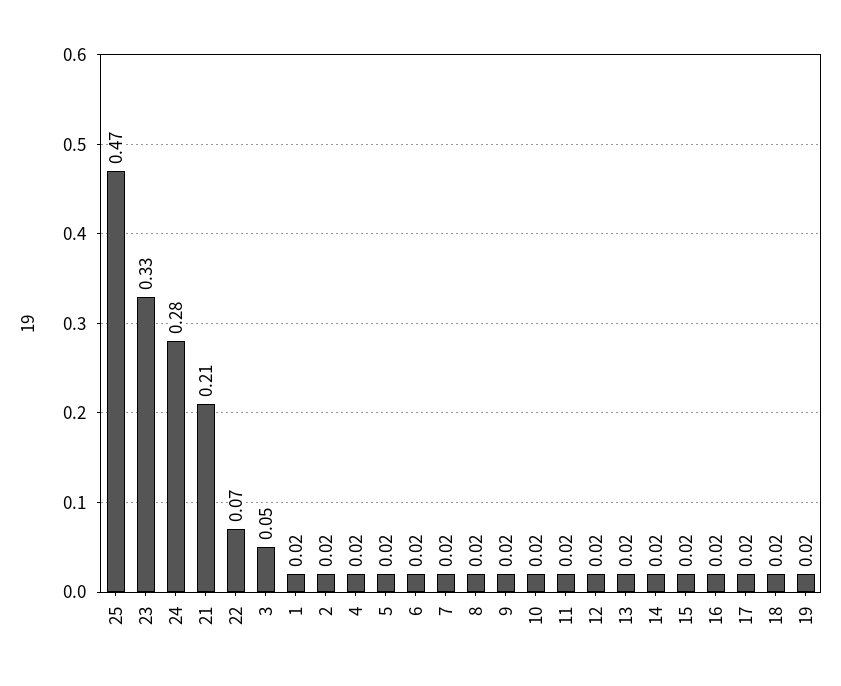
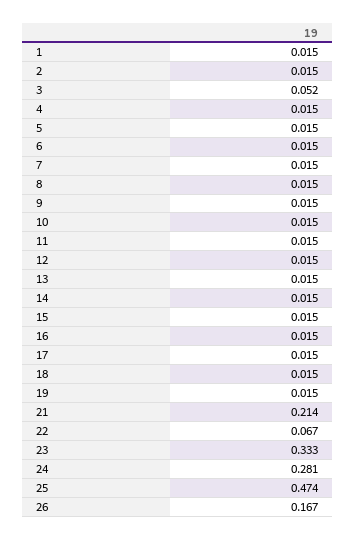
26: none -> 0.167

